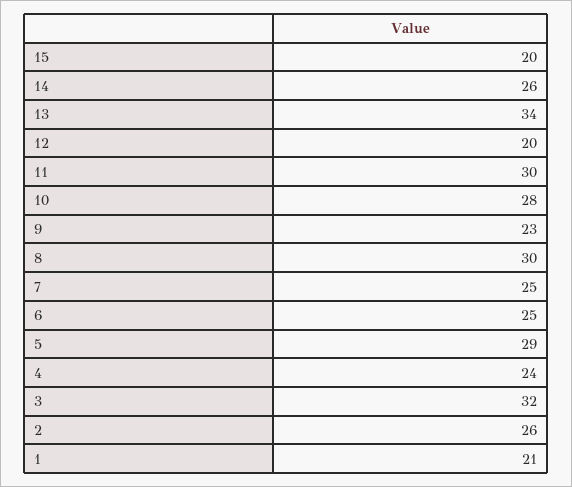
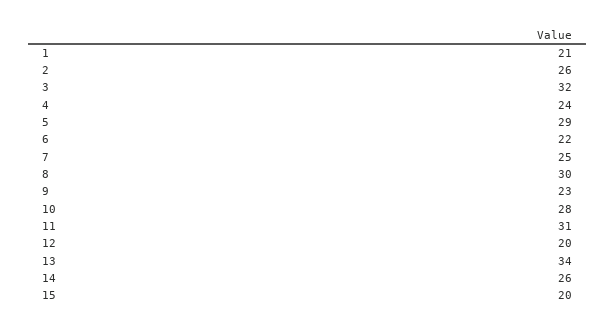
11: 30 -> 31
6: 25 -> 22

